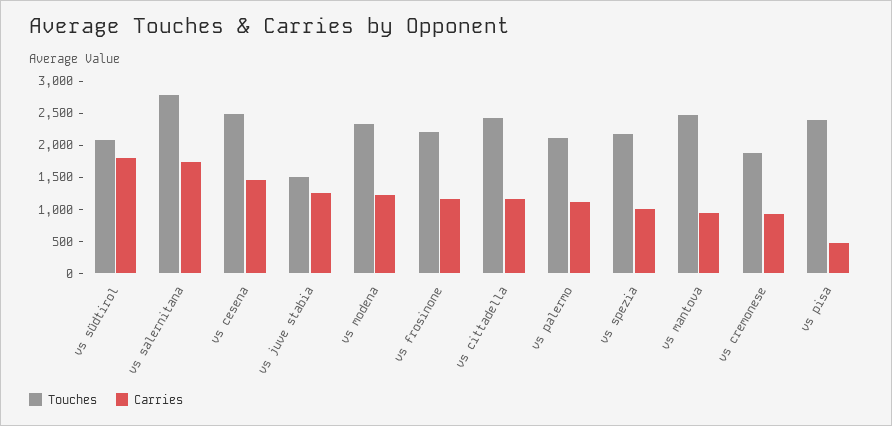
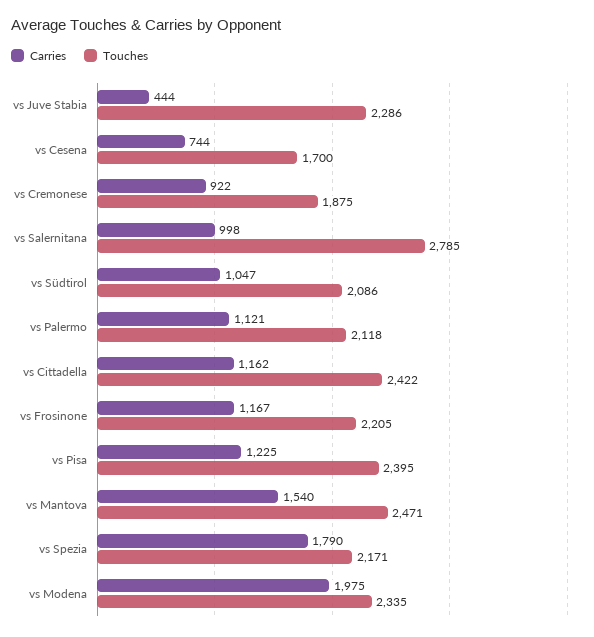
Carries, vs südtirol: 1750 -> 1047
Carries, vs salernitana: 1750 -> 998
Touches, vs cesena: 2500 -> 1700
Carries, vs cesena: 1500 -> 744
Touches, vs juve stabia: 1500 -> 2286
Carries, vs juve stabia: 1250 -> 444
Carries, vs modena: 1250 -> 1975
Carries, vs spezia: 1000 -> 1790
Carries, vs mantova: 1000 -> 1540
Carries, vs pisa: 500 -> 1225

